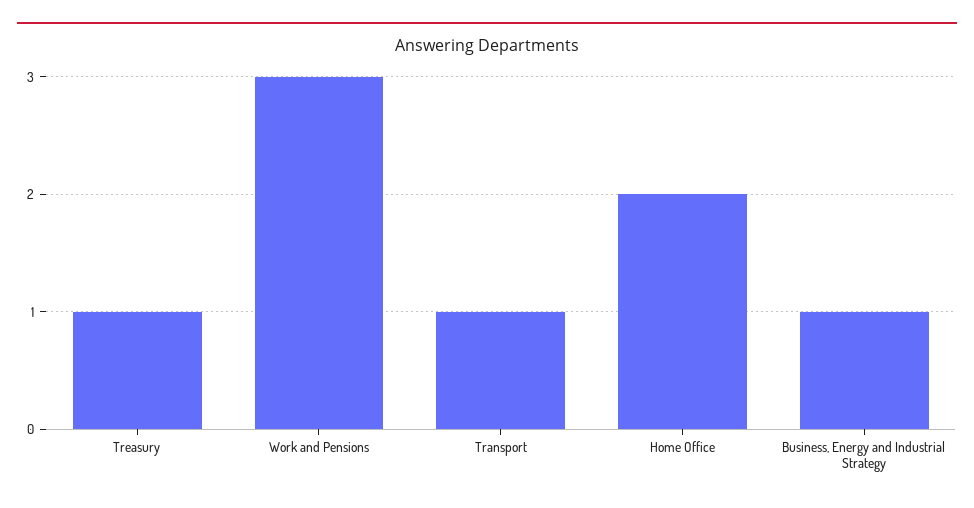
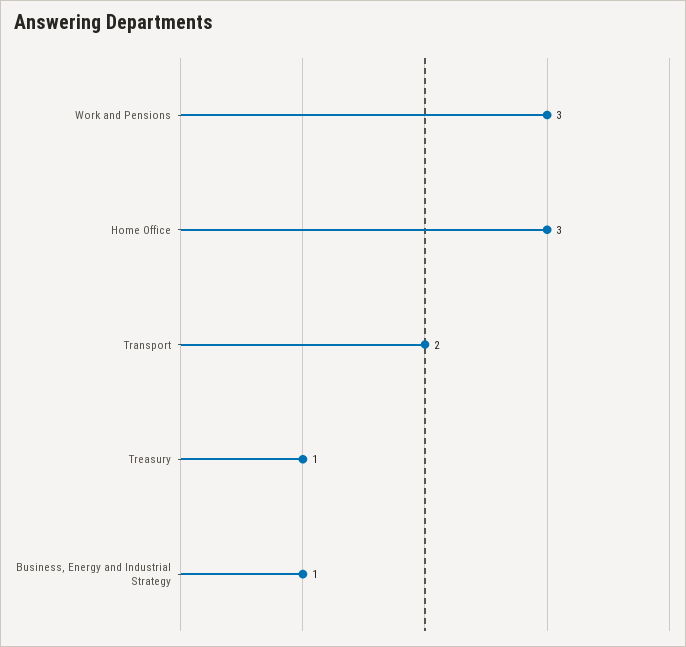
Transport: 1 -> 2
Home Office: 2 -> 3

